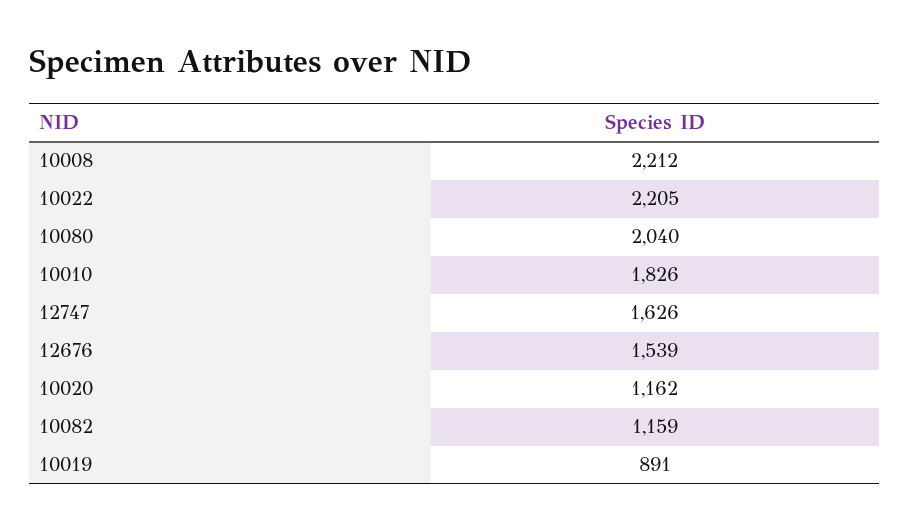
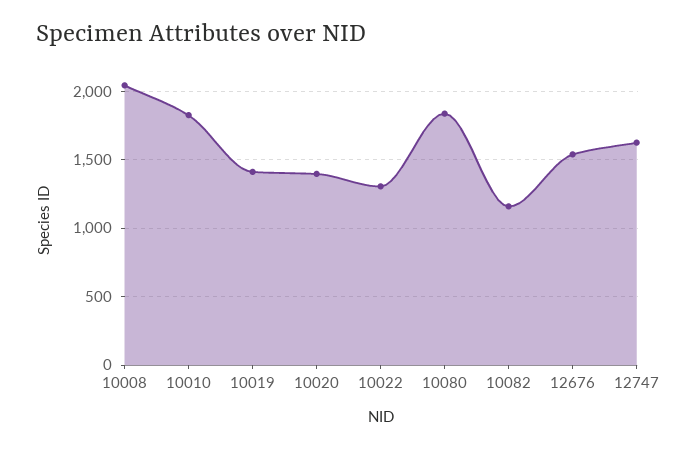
10008: 2212 -> 2050
10022: 2205 -> 1300
10080: 2040 -> 1850
10020: 1162 -> 1400
10019: 891 -> 1400

